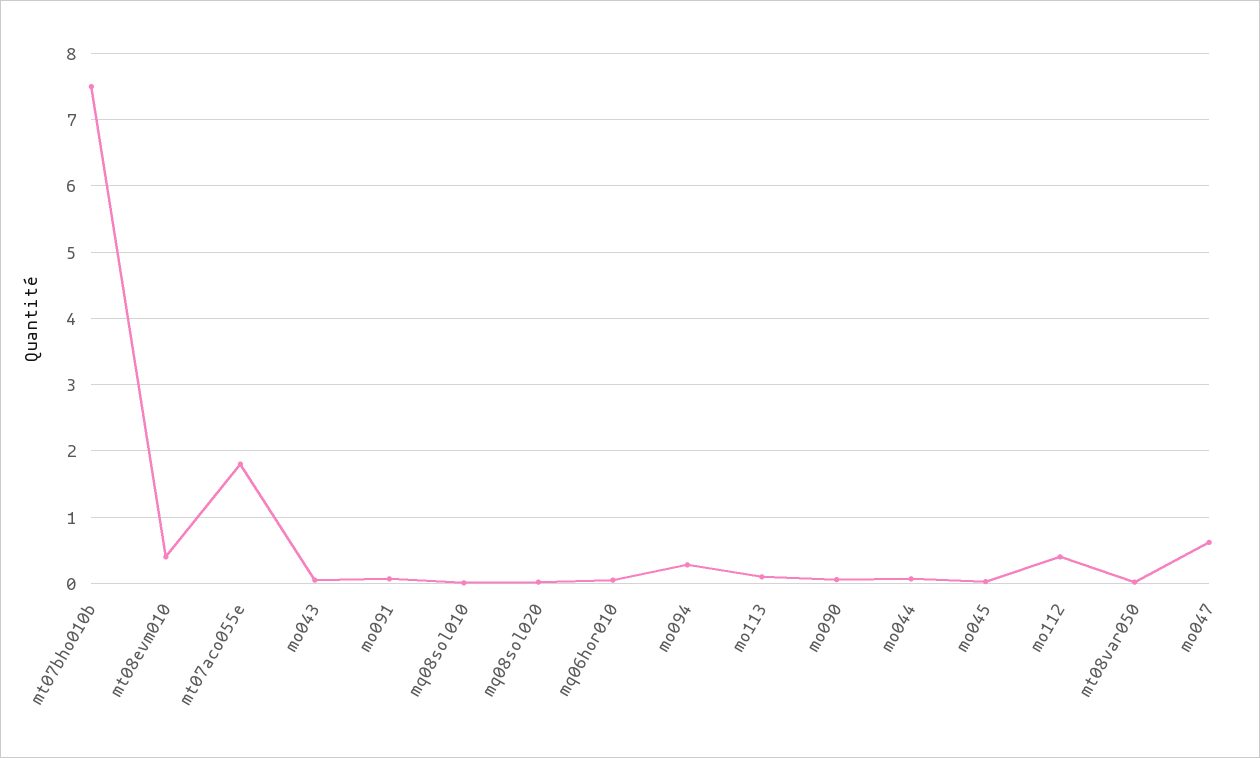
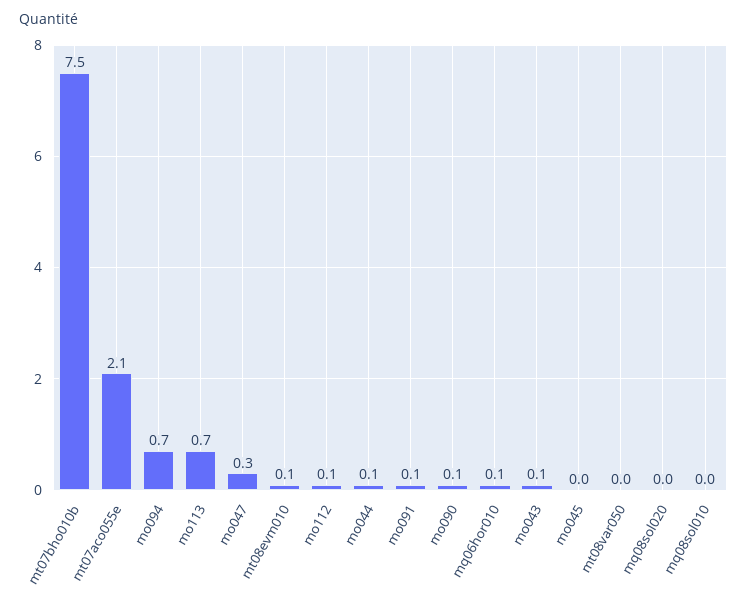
mt08evm010: 0.4 -> 0.1
mt07aco055e: 1.8 -> 2.1
mo094: 0.3 -> 0.7
mo113: 0.1 -> 0.7
mo112: 0.4 -> 0.1
mo047: 0.6 -> 0.3

